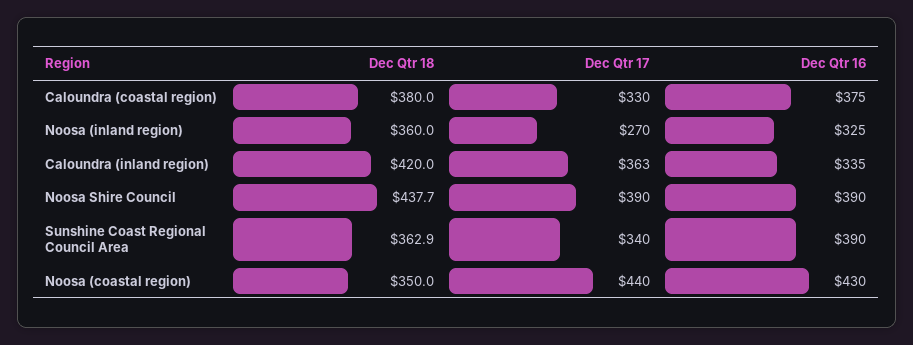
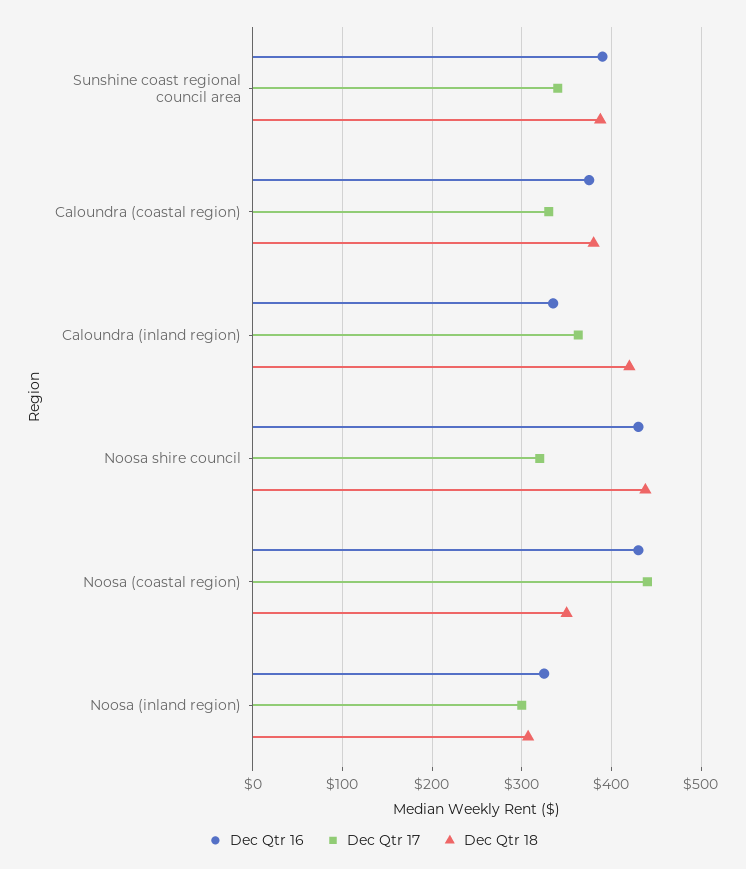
Dec Qtr 18, Noosa (inland region): 360 -> 310
Dec Qtr 17, Noosa (inland region): 270 -> 300
Dec Qtr 17, Noosa Shire Council: 390 -> 320
Dec Qtr 16, Noosa Shire Council: 390 -> 430
Dec Qtr 18, Sunshine Coast Regional Council Area: 362.9 -> 390

